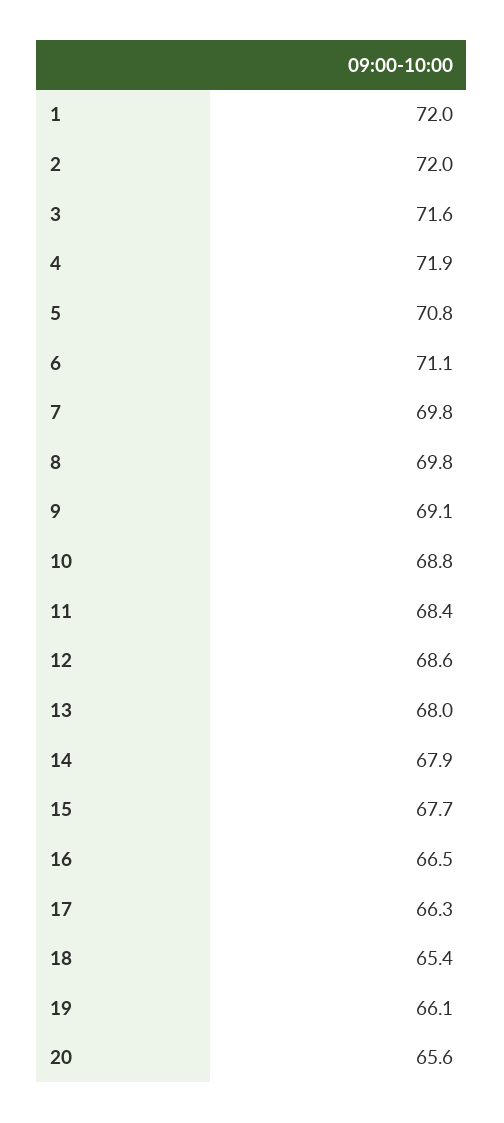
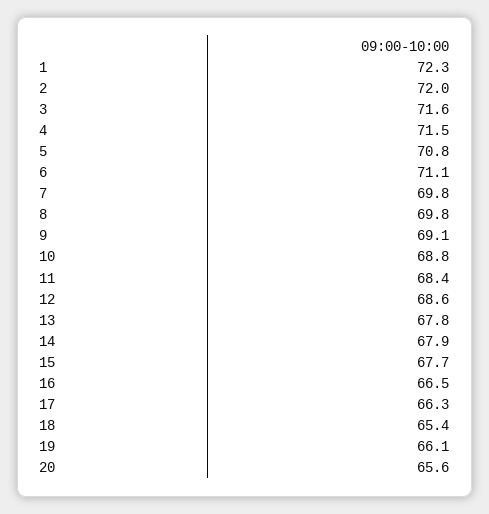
1: 72 -> 72.3
4: 71.9 -> 71.5
13: 68 -> 67.8

